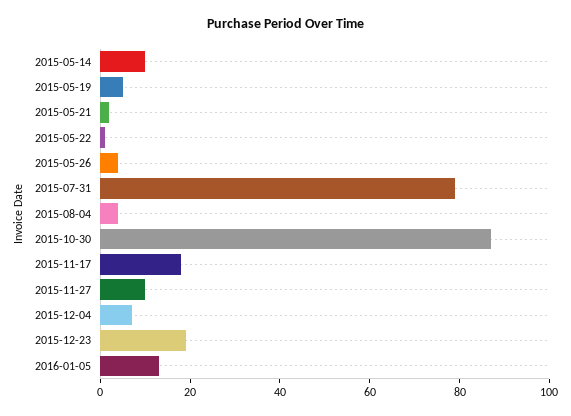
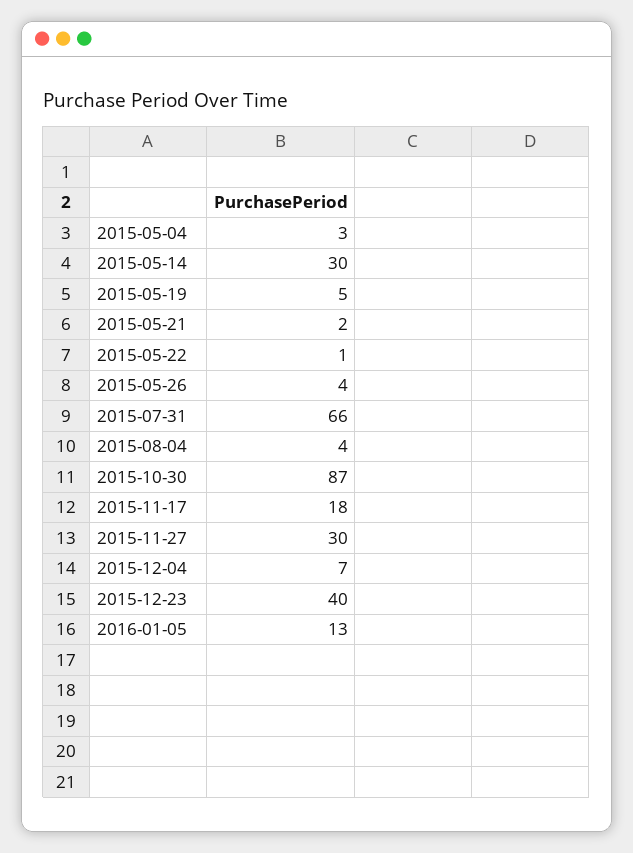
2015-05-14: 10 -> 30
2015-07-31: 80 -> 66
2015-11-27: 10 -> 30
2015-12-23: 20 -> 40
2015-05-04: none -> 3

